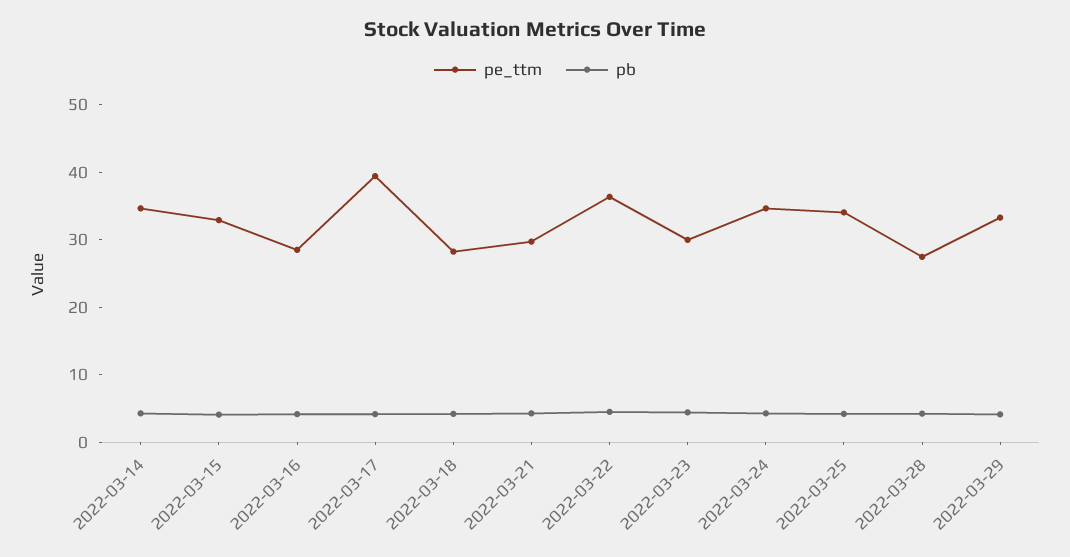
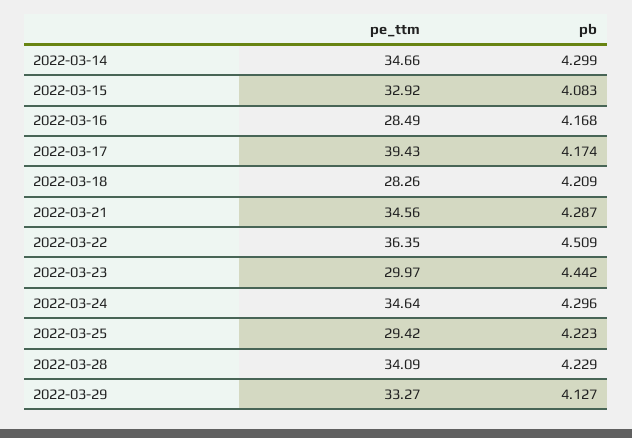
pe_ttm, 2022-03-21: 30 -> 34.56
pe_ttm, 2022-03-25: 34 -> 29.42
pe_ttm, 2022-03-28: 28 -> 34.09

